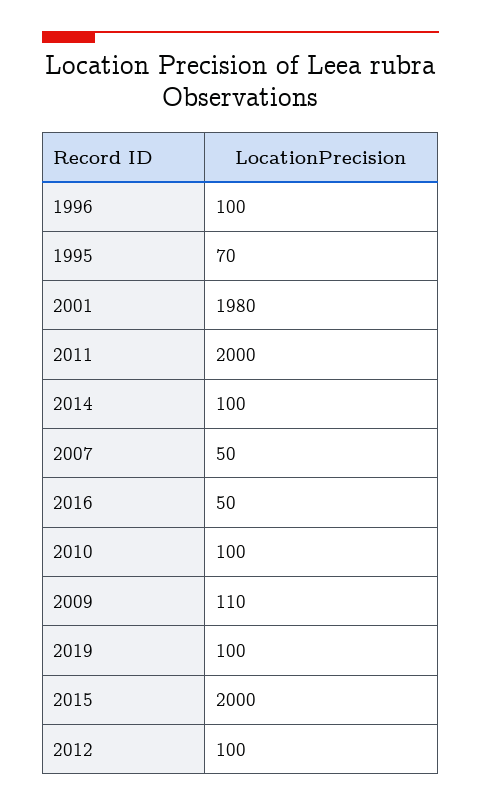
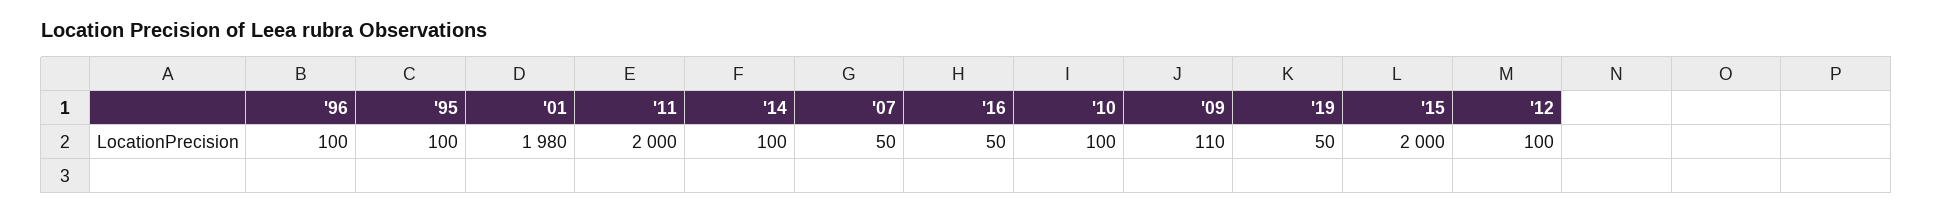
1995: 70 -> 100
2019: 100 -> 50

